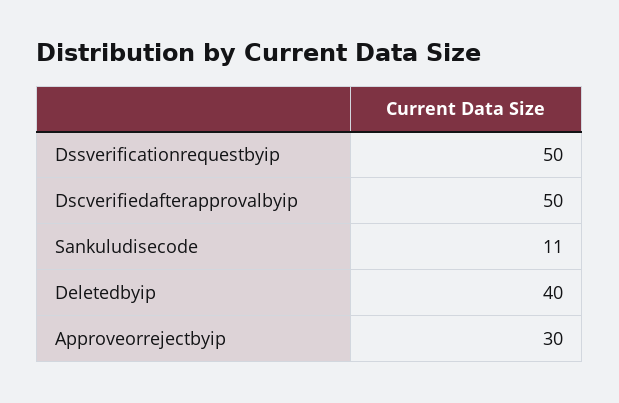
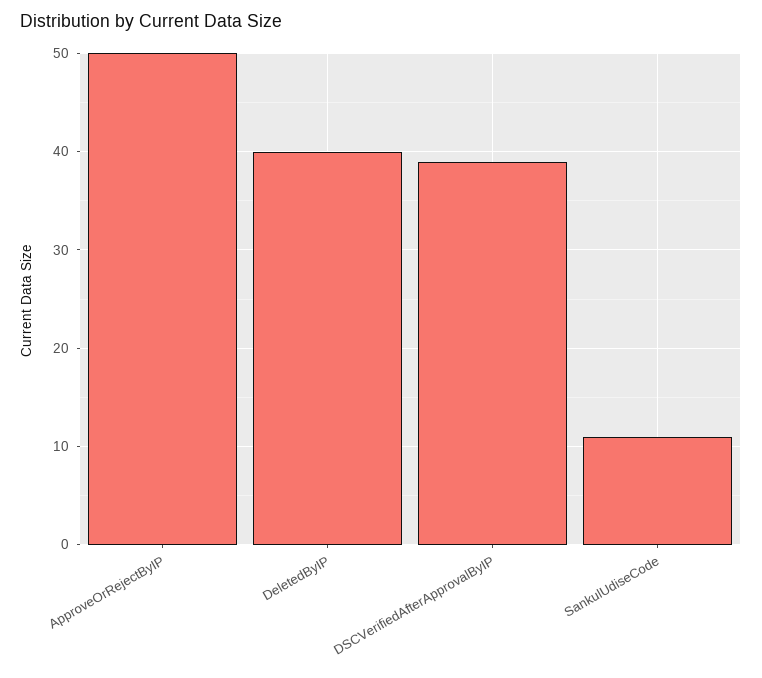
Dssverificationrequestbyip: 50 -> none
Dscverifiedafterapprovalbyip: 50 -> 39
Approveorrejectbyip: 30 -> 50

